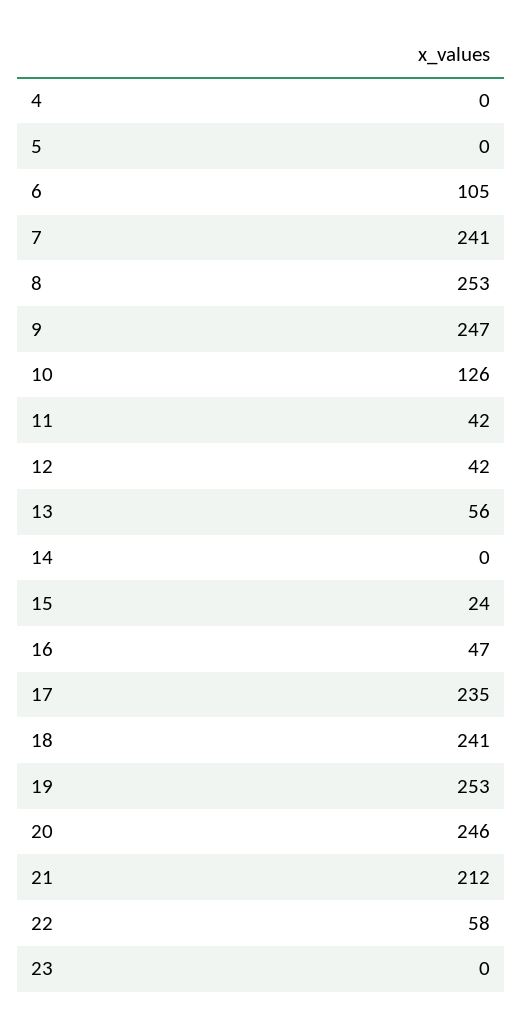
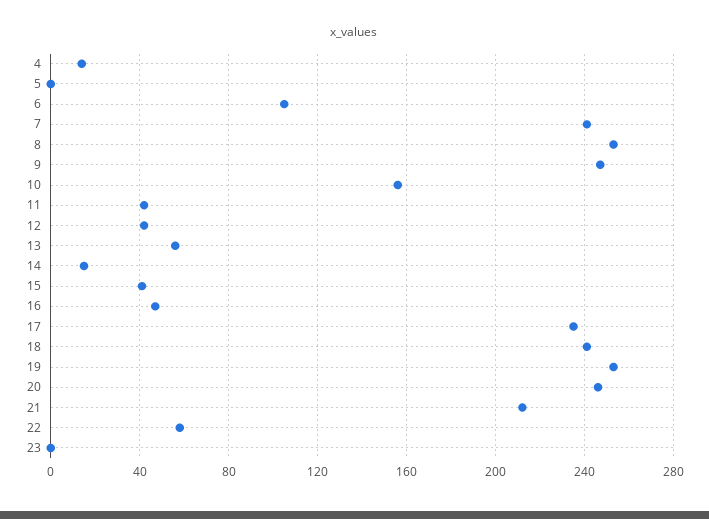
4: 0 -> 15
10: 126 -> 155
14: 0 -> 15
15: 24 -> 40

